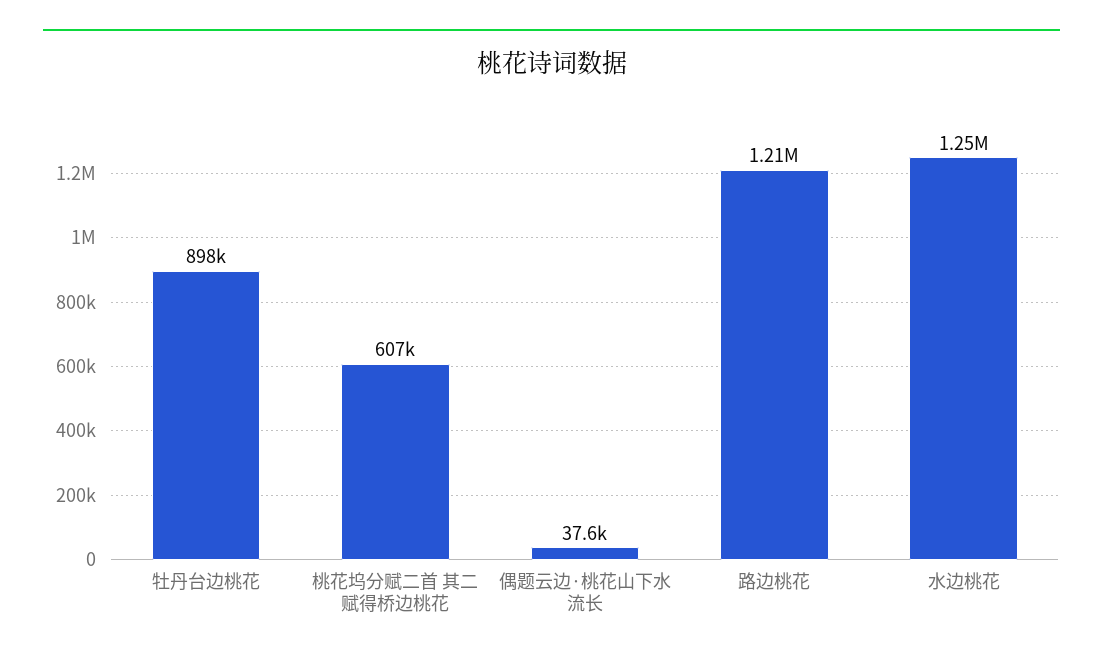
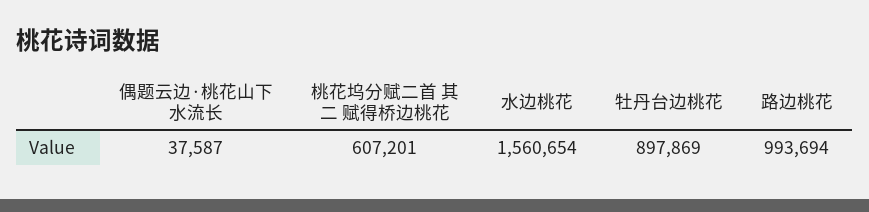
路边桃花: 1210000 -> 993694
水边桃花: 1250000 -> 1560654

